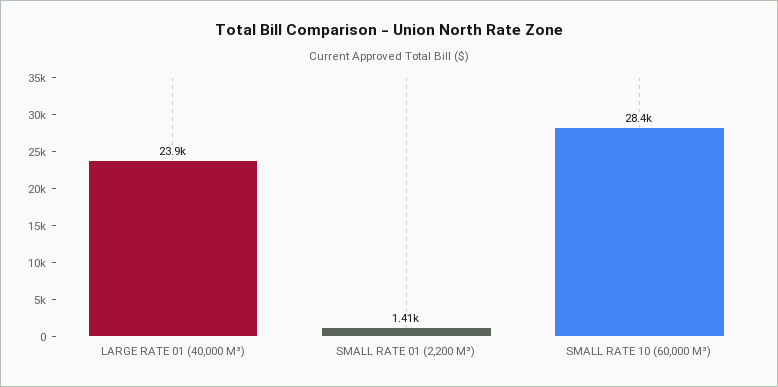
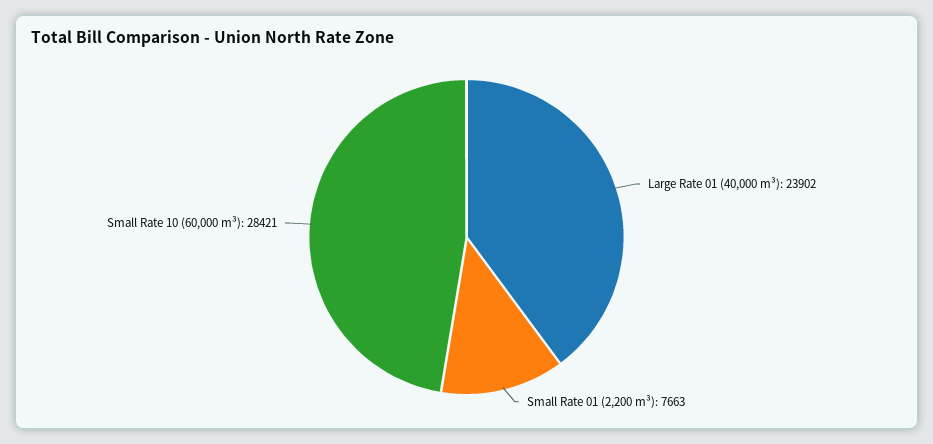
SMALL RATE 01 (2,200 M³): 1410 -> 7663

